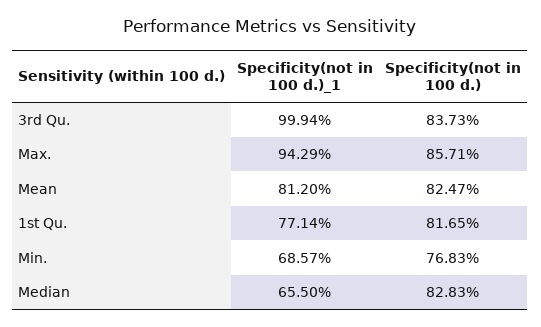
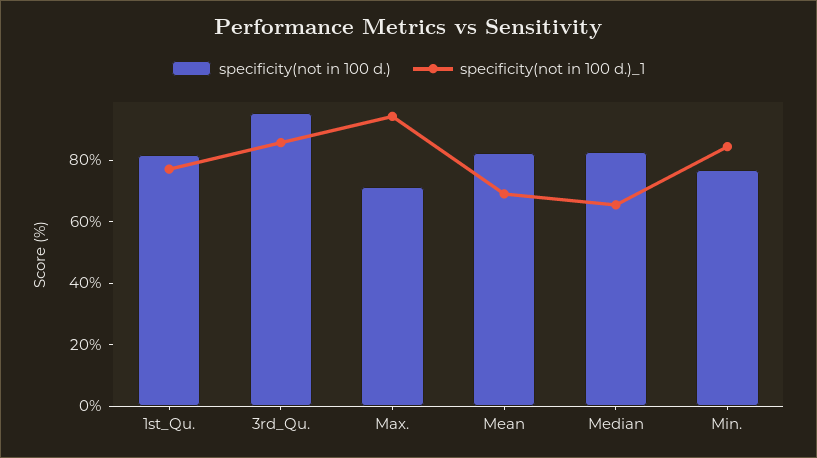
Specificity(not in 100 d.)_1, 3rd Qu.: 99.94 -> 85
Specificity(not in 100 d.), 3rd Qu.: 83.73 -> 95
Specificity(not in 100 d.), Max.: 85.71 -> 70
Specificity(not in 100 d.)_1, Mean: 81.2 -> 70
Specificity(not in 100 d.)_1, Min.: 68.57 -> 85

